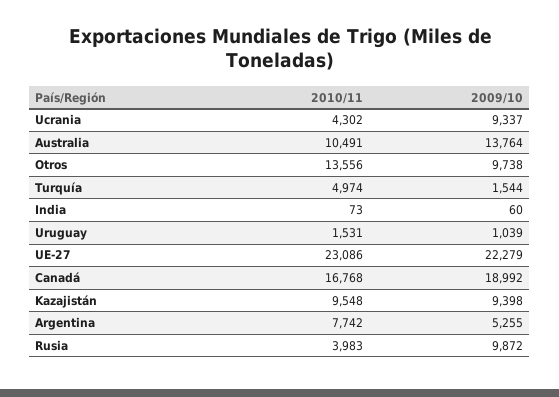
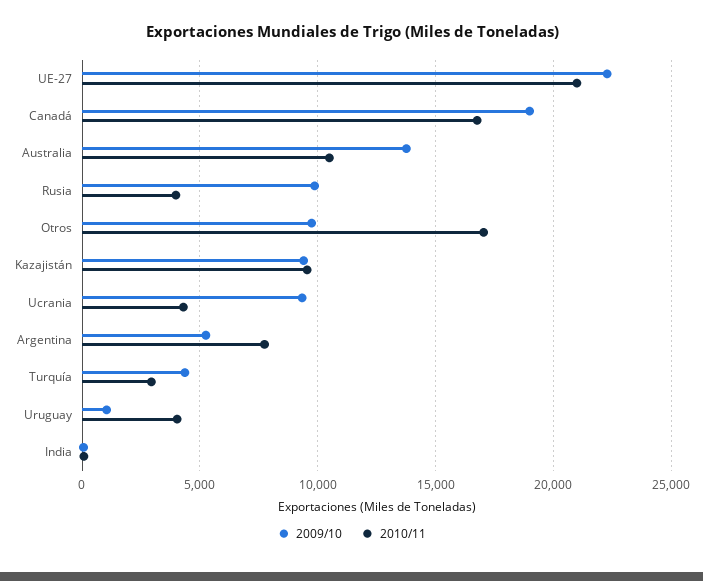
2010/11, Otros: 13556 -> 17000
2010/11, Turquía: 4974 -> 3000
2009/10, Turquía: 1544 -> 4500
2010/11, Uruguay: 1531 -> 4000
2010/11, UE-27: 23086 -> 21000

